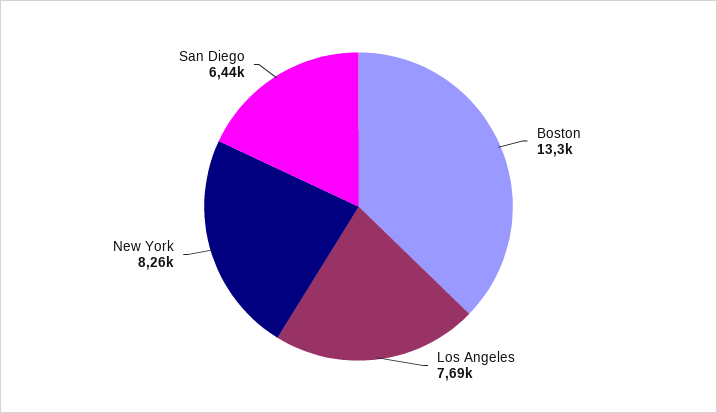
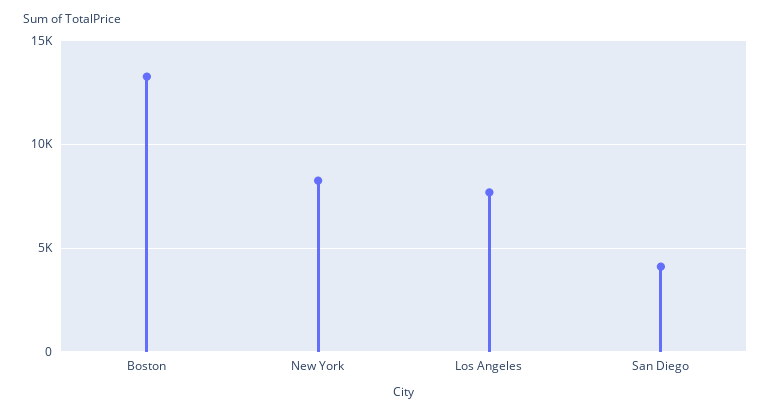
San Diego: 6440 -> 4000

